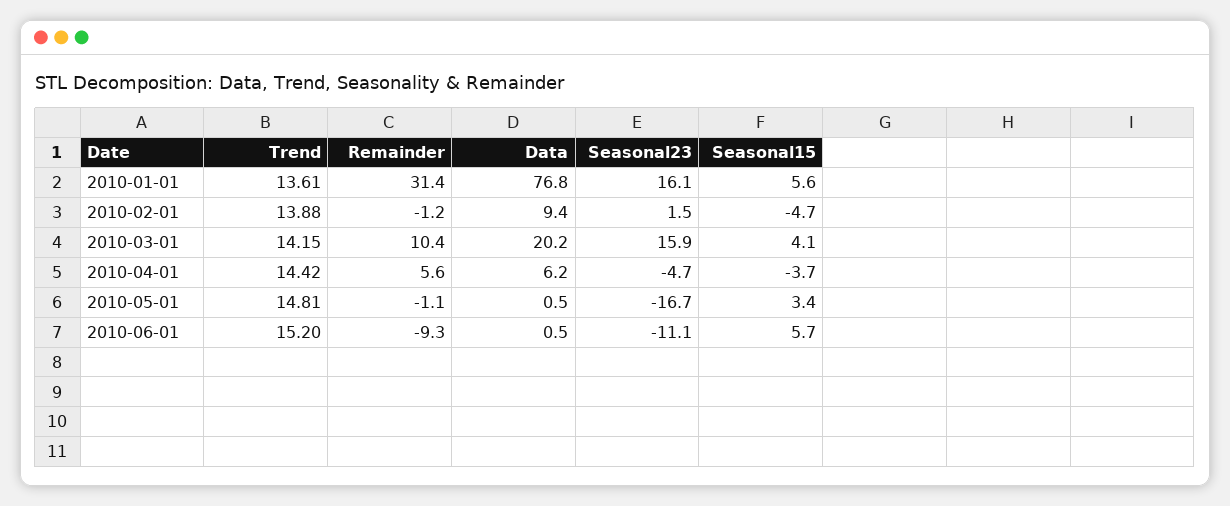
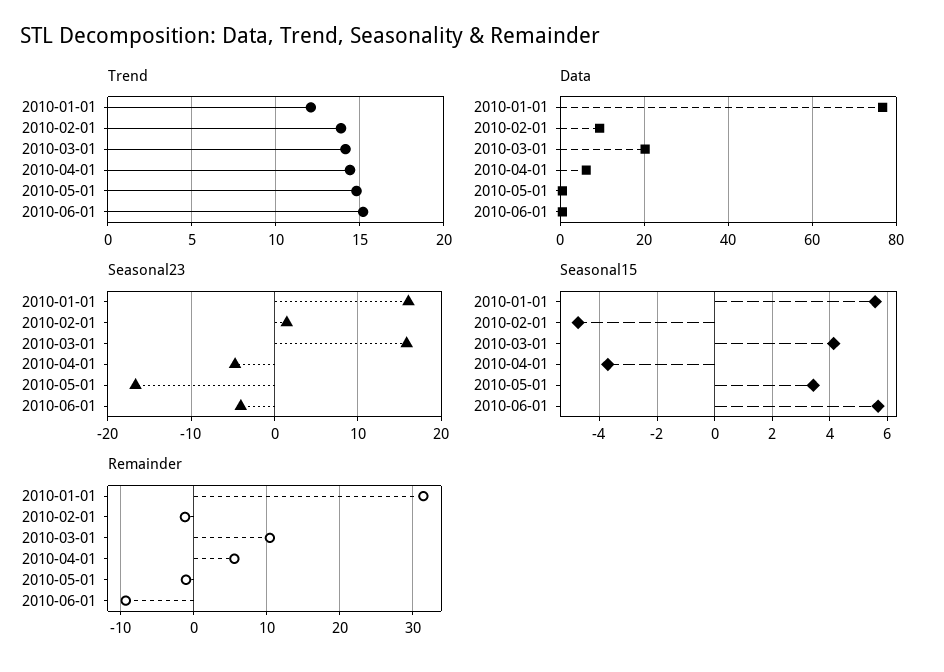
Trend, 2010-01-01: 13.61 -> 12
Seasonal23, 2010-06-01: -11.1 -> -4

